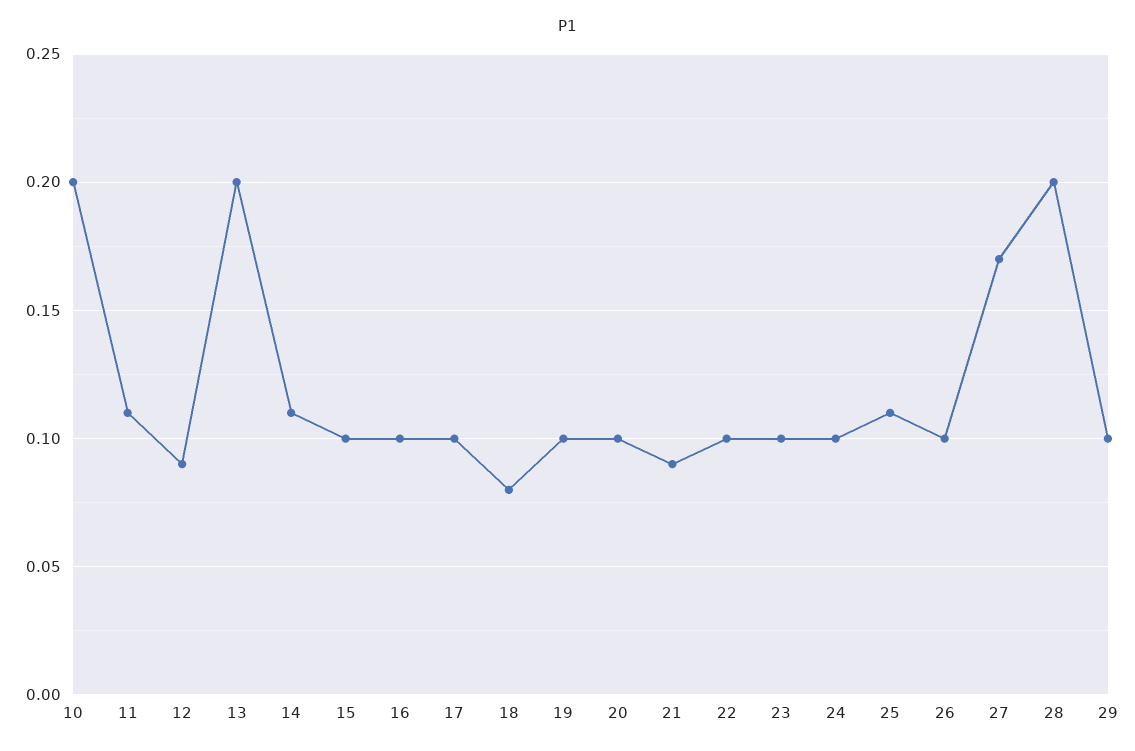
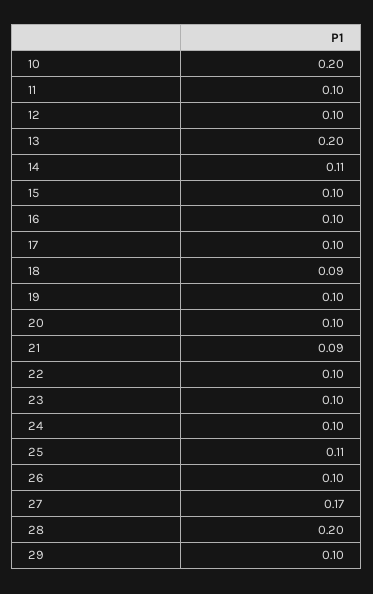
11: 0.11 -> 0.1
12: 0.09 -> 0.1
18: 0.08 -> 0.09

